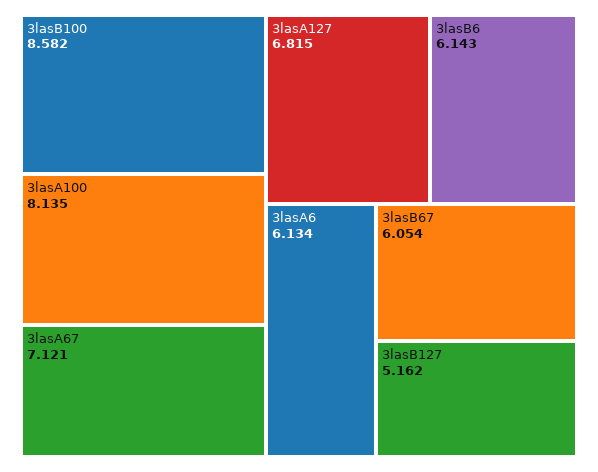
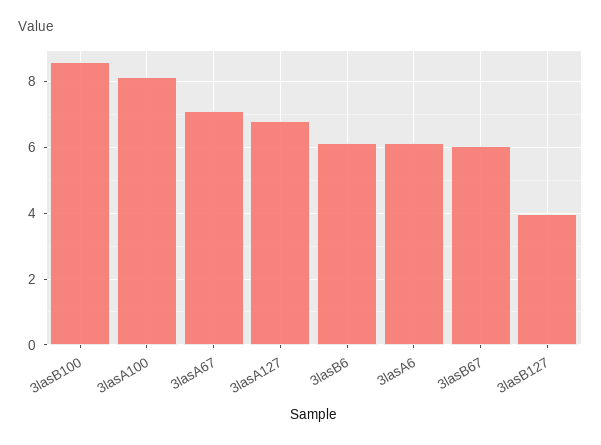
3lasB127: 5.162 -> 4

